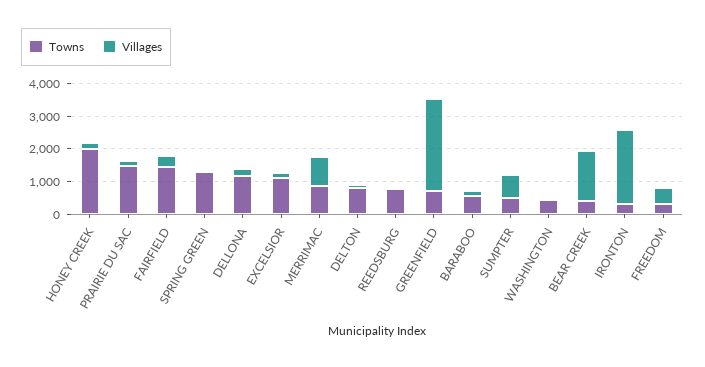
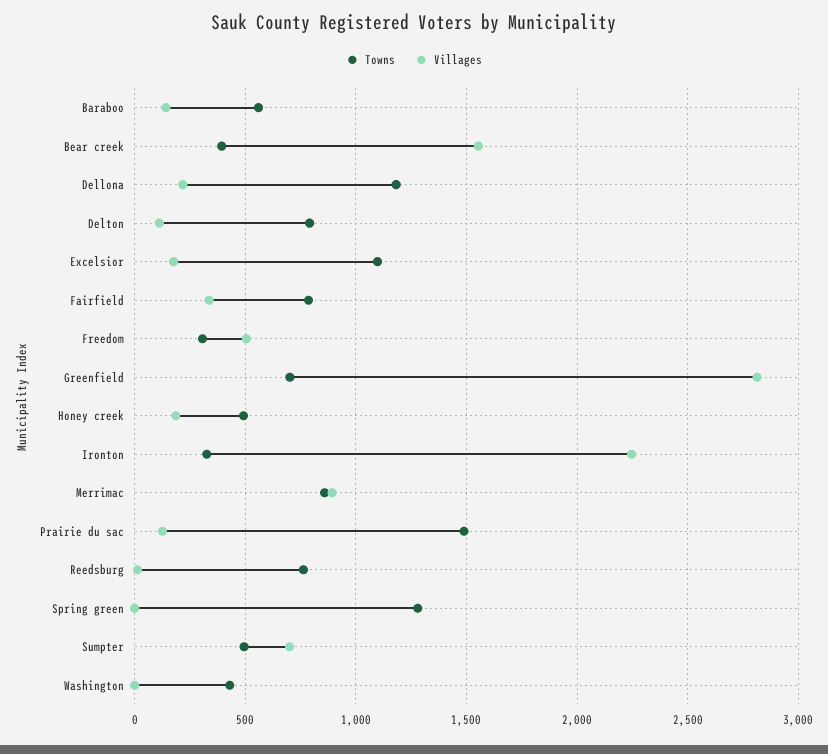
Towns, HONEY CREEK: 2000 -> 500
Towns, FAIRFIELD: 1500 -> 800

